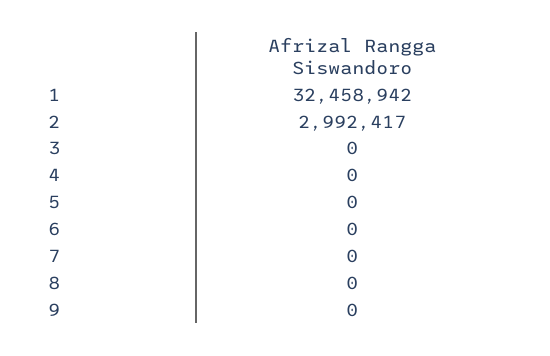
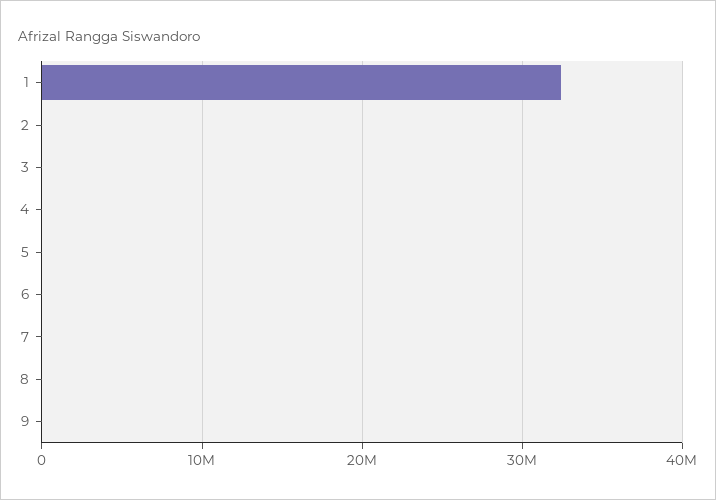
2: 2992417 -> 0

